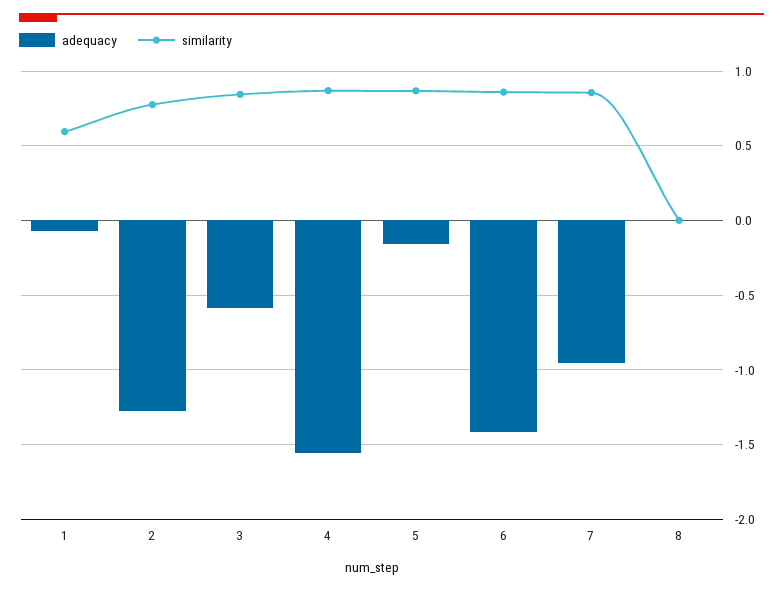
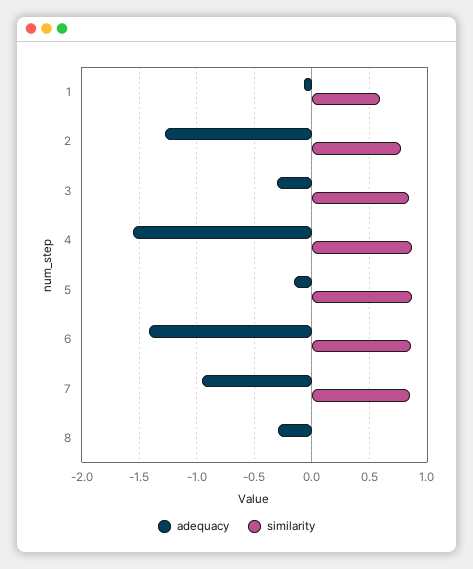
adequacy, 3: -0.6 -> -0.3
adequacy, 8: 0 -> -0.3

